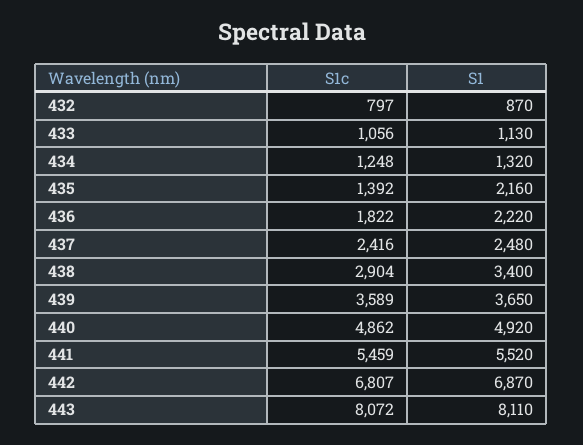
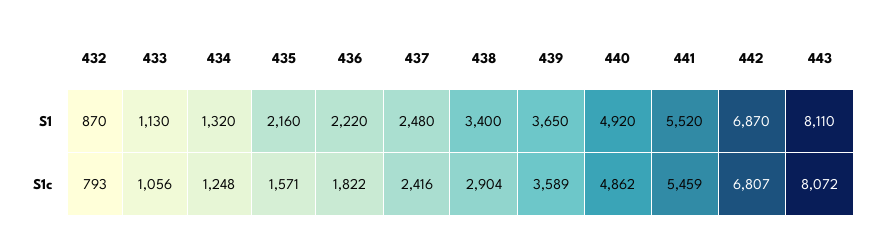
S1c, 432: 797 -> 793
S1c, 435: 1392 -> 1571

